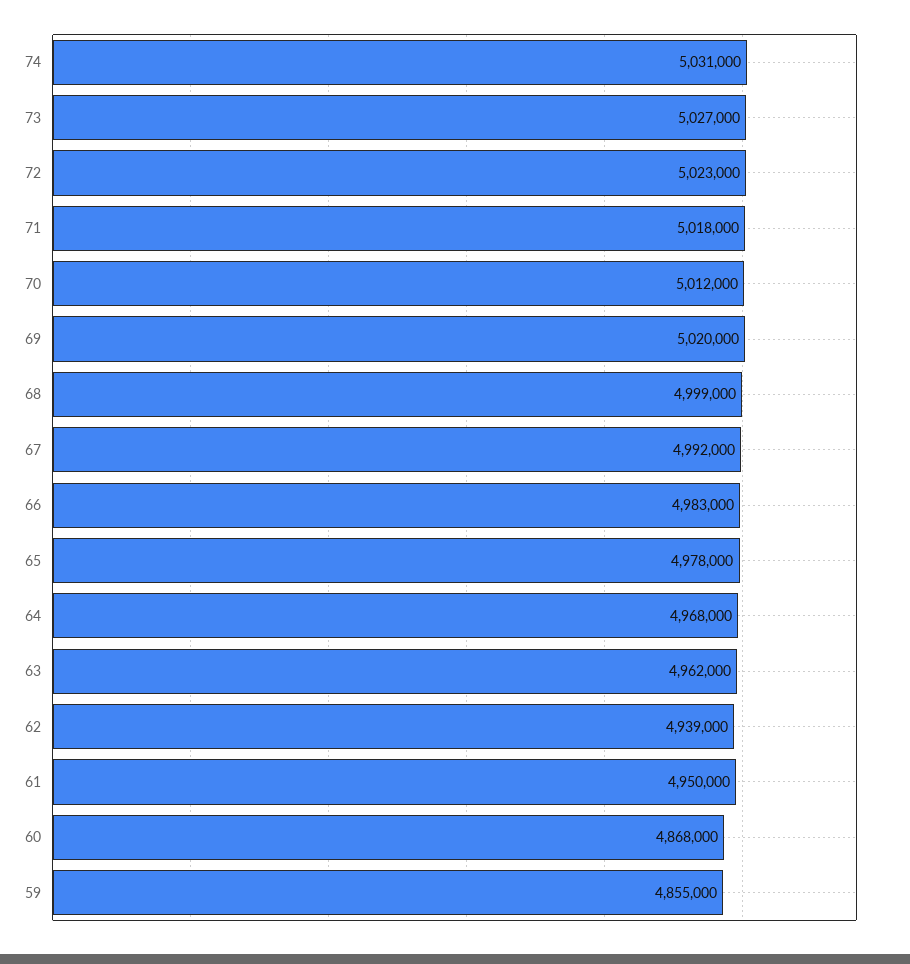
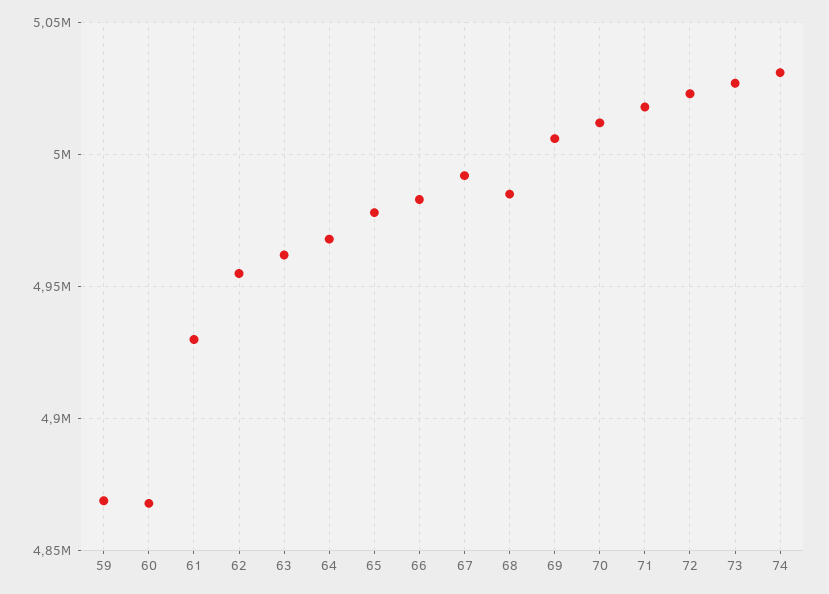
69: 5020000 -> 5005000
68: 4999000 -> 4985000
62: 4939000 -> 4955000
61: 4950000 -> 4930000
59: 4855000 -> 4870000

